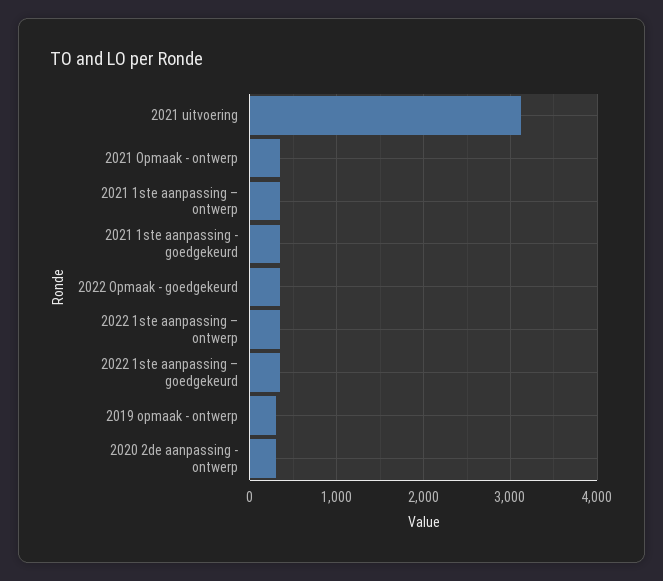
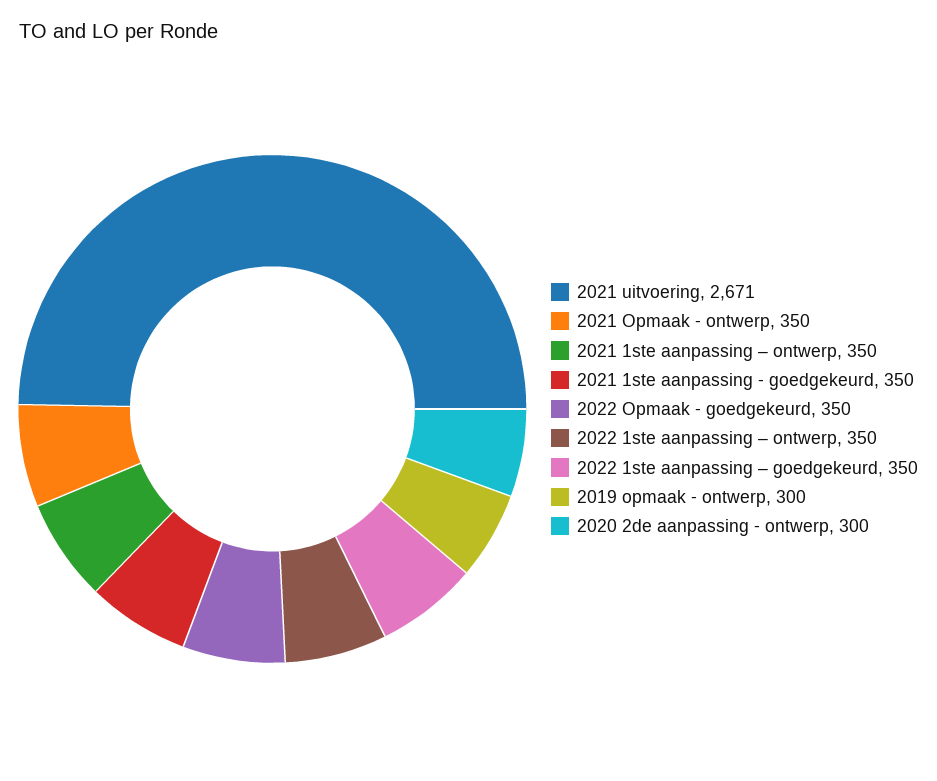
2021 uitvoering: 3100 -> 2671

